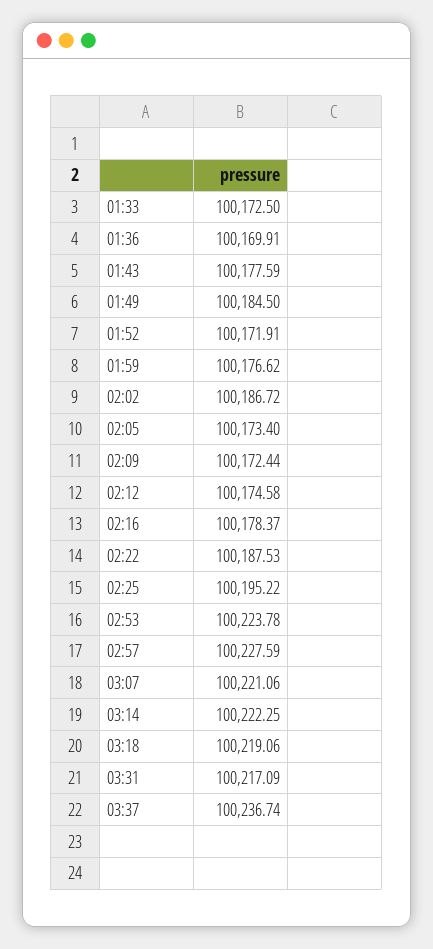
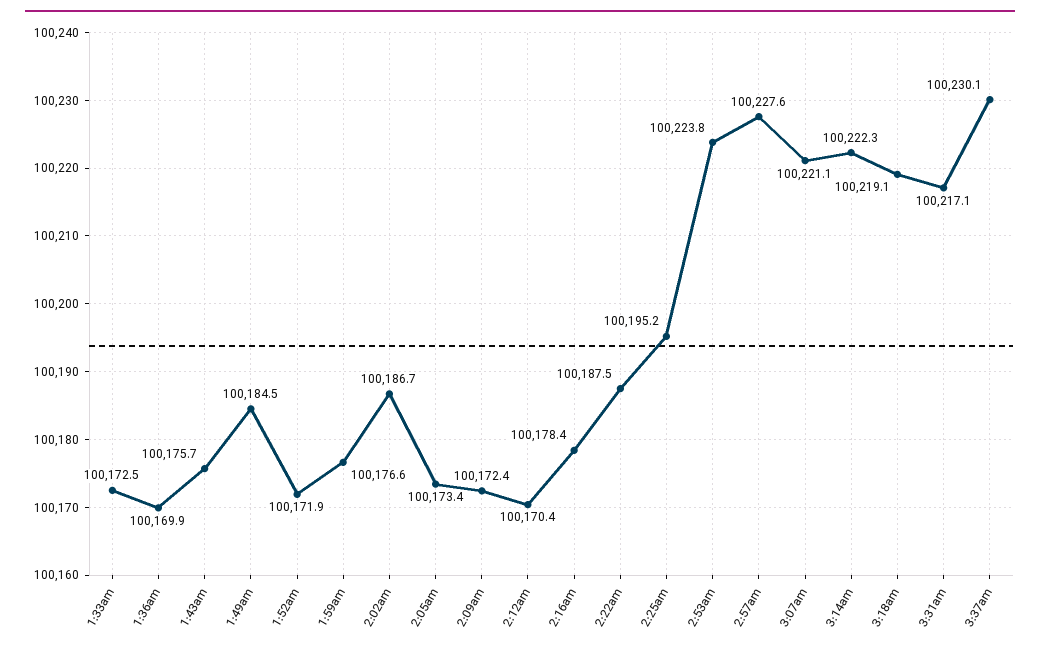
01:43: 100177.59 -> 100175.7
02:12: 100174.58 -> 100170.4
03:37: 100236.74 -> 100230.1

